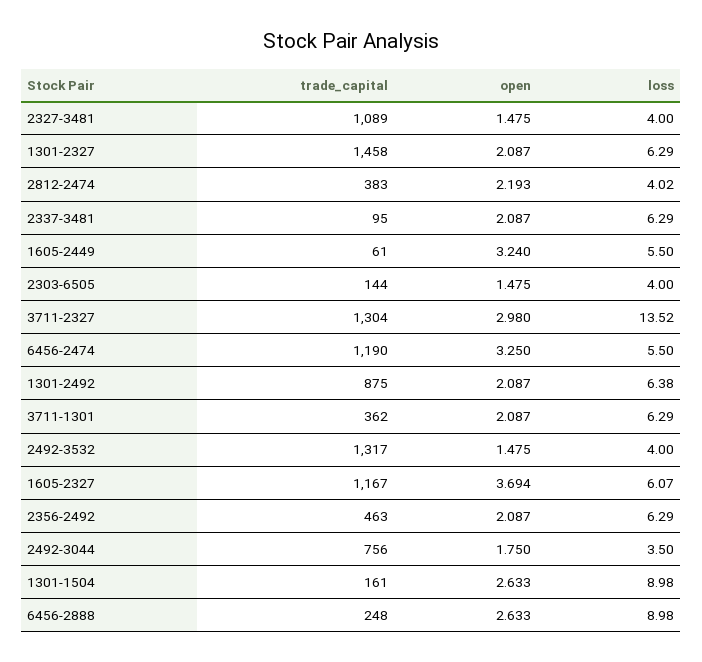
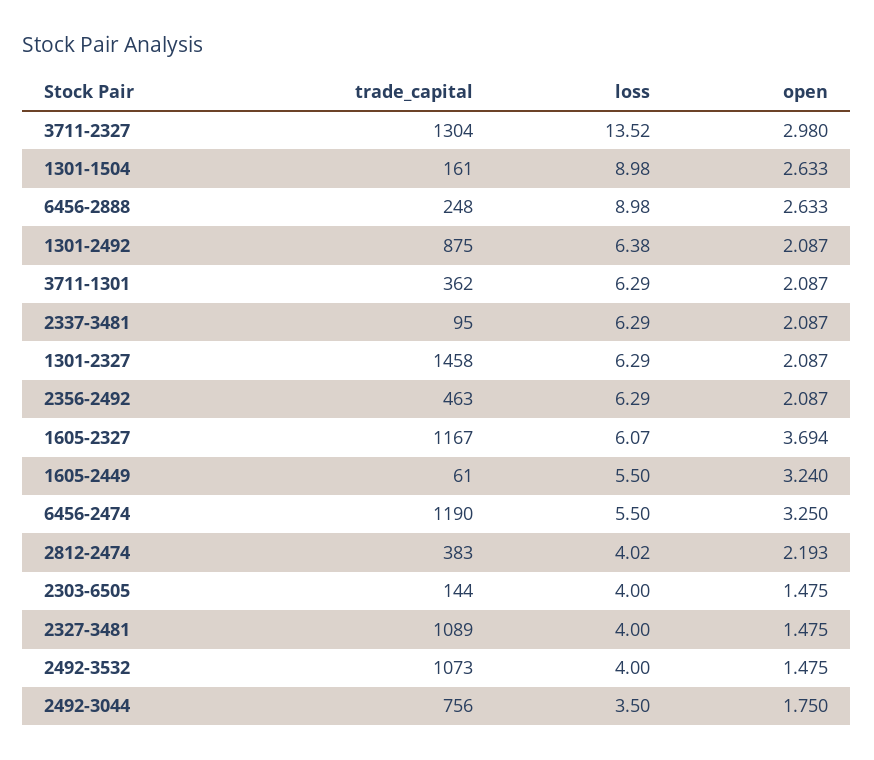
trade_capital, 2492-3532: 1317 -> 1073

